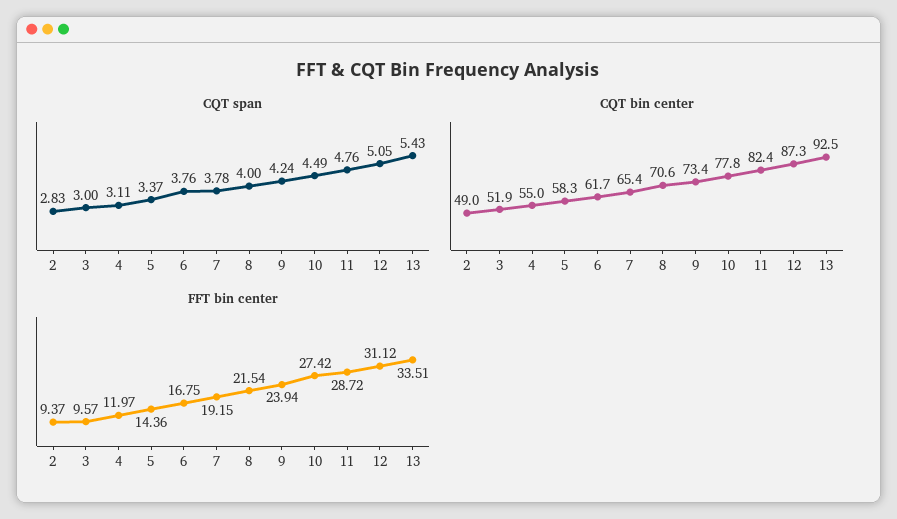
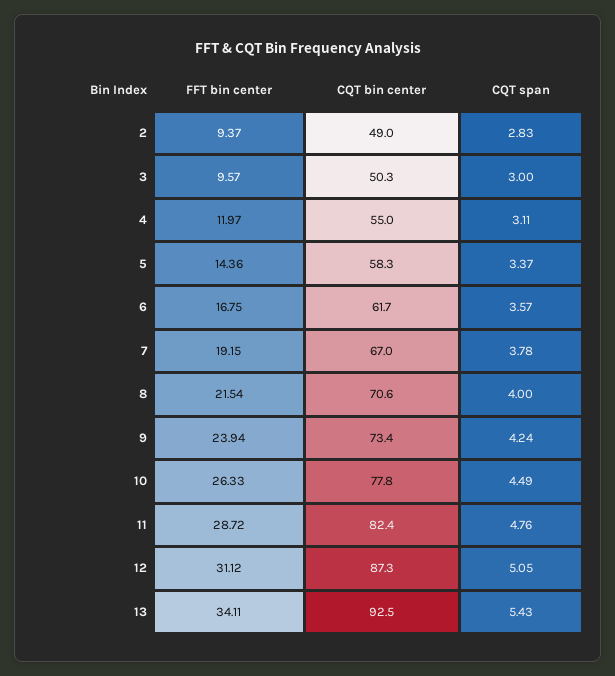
CQT span, 6: 3.76 -> 3.57
CQT bin center, 3: 51.9 -> 50.3
CQT bin center, 7: 65.4 -> 67
FFT bin center, 10: 27.42 -> 26.33
FFT bin center, 13: 33.51 -> 34.11

